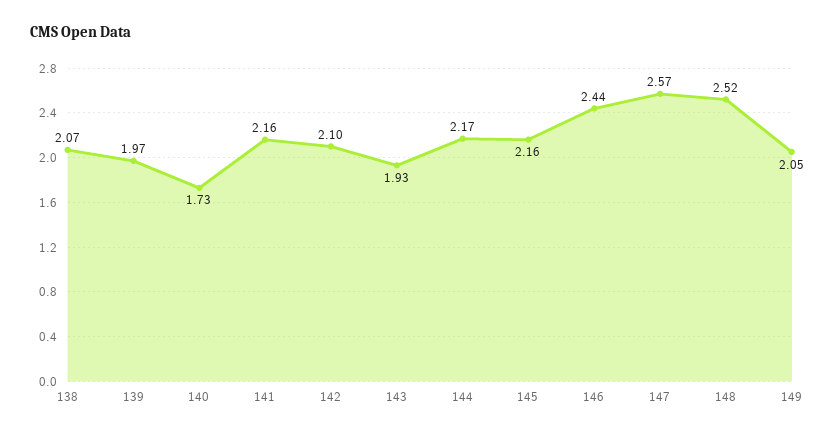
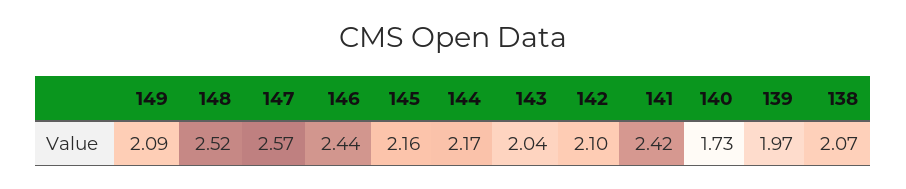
141: 2.16 -> 2.42
143: 1.93 -> 2.04
149: 2.05 -> 2.09

